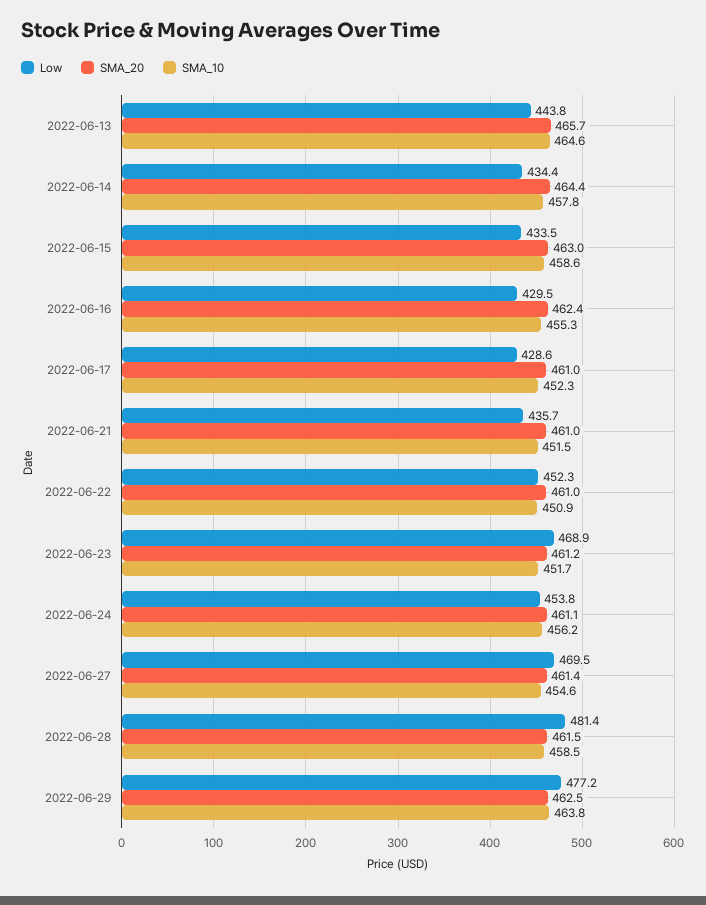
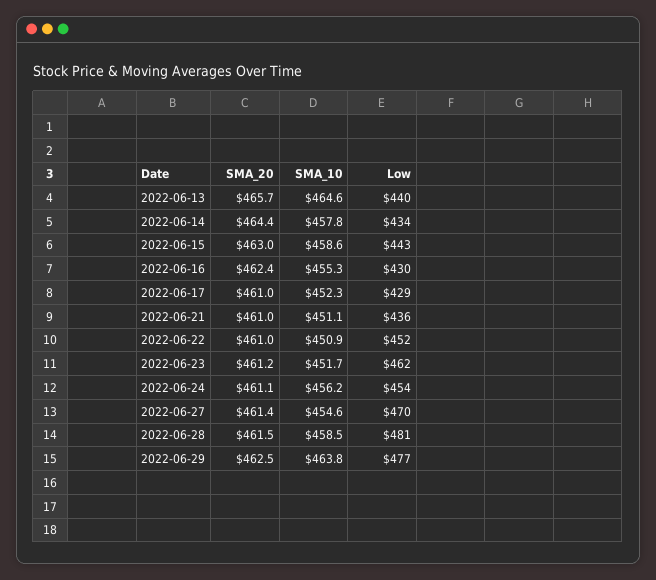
Low, 2022-06-13: 443.8 -> 440
Low, 2022-06-15: 433.5 -> 443
SMA_10, 2022-06-21: 451.5 -> 451.1
Low, 2022-06-23: 468.9 -> 462

